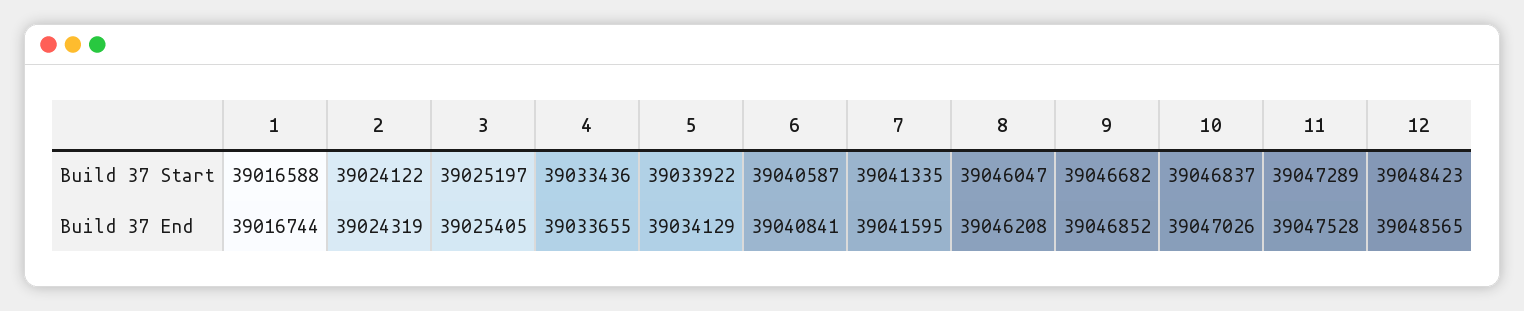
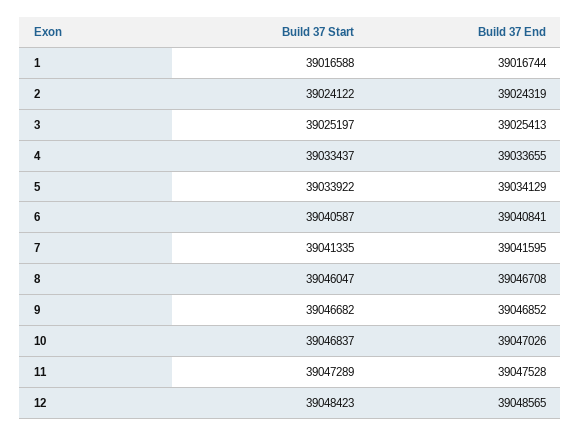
4, Build 37 Start: 39033436 -> 39033437
3, Build 37 End: 39025405 -> 39025413
8, Build 37 End: 39046208 -> 39046708

